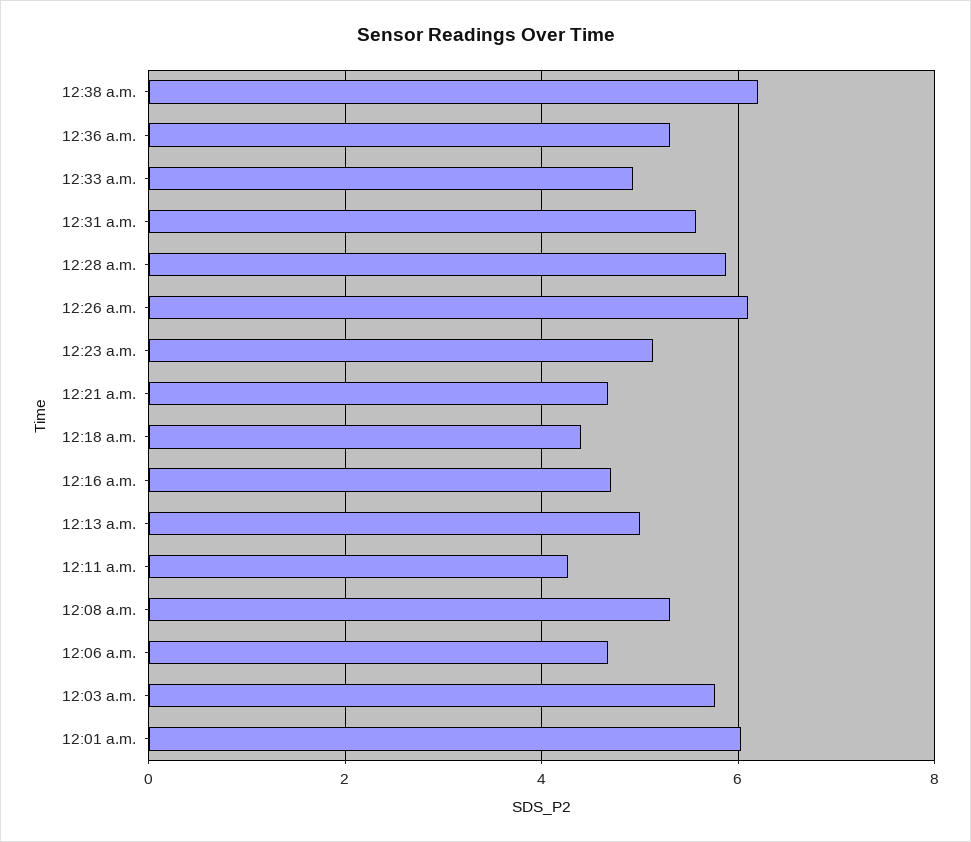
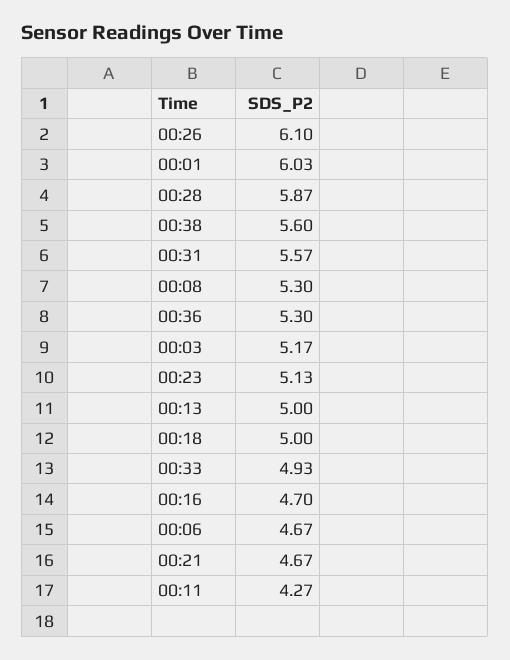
12:38 a.m.: 6.2 -> 5.6
12:18 a.m.: 4.4 -> 5
12:03 a.m.: 5.8 -> 5.17

